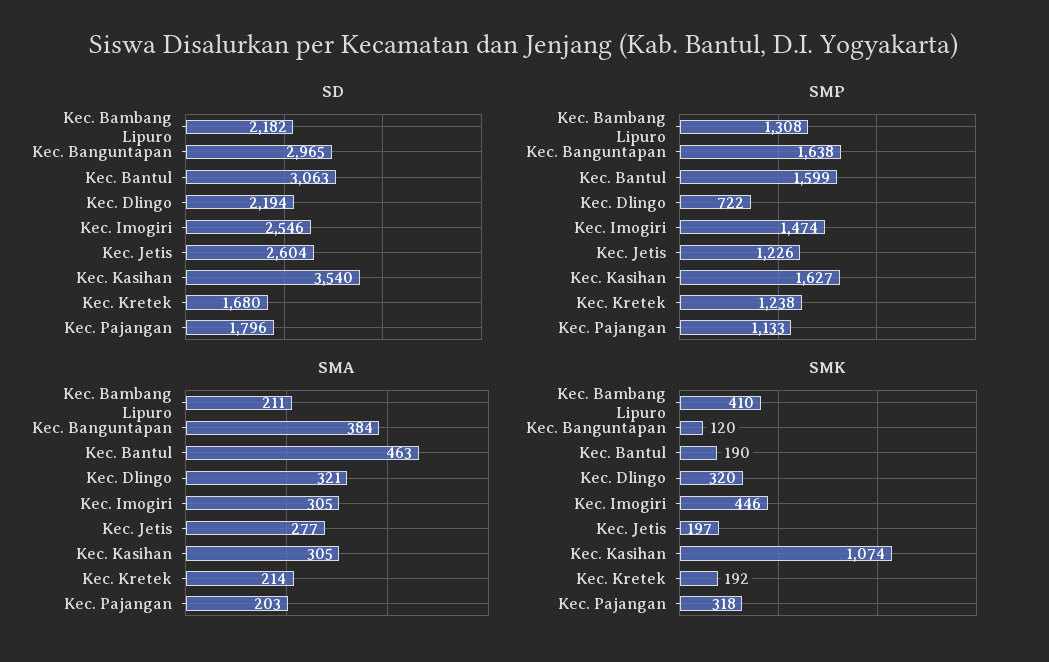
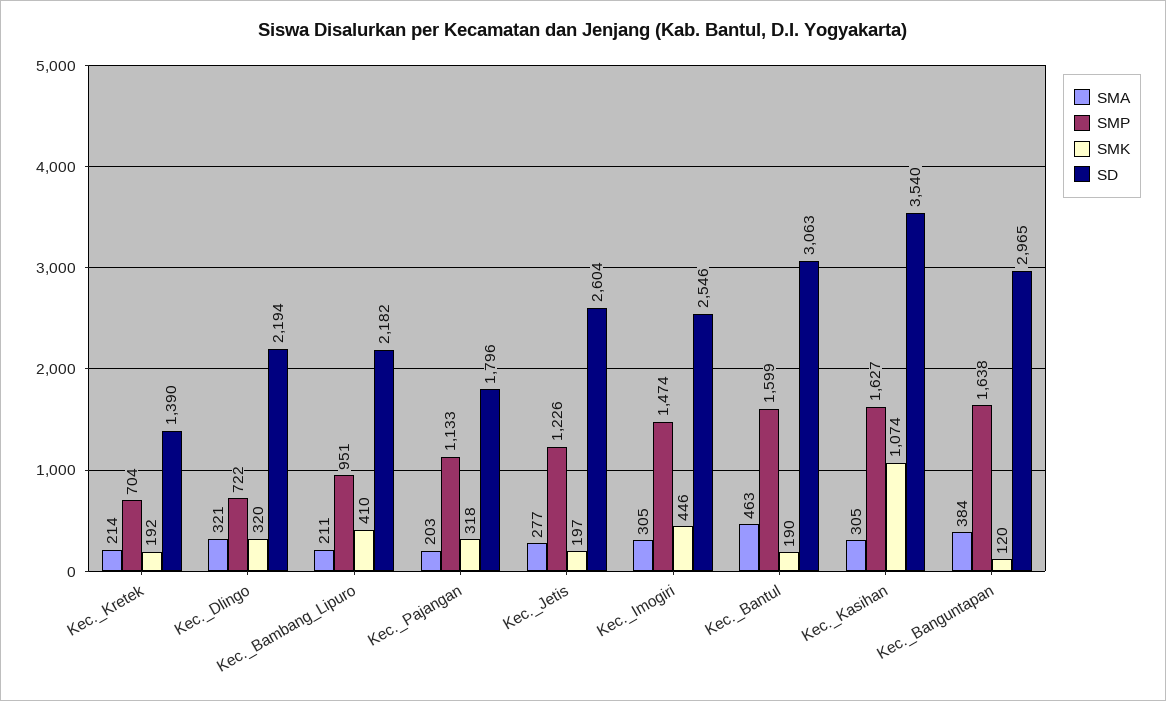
SD, Kec. Kretek: 1680 -> 1390
SMP, Kec. Bambang Lipuro: 1308 -> 951
SMP, Kec. Kretek: 1238 -> 704

